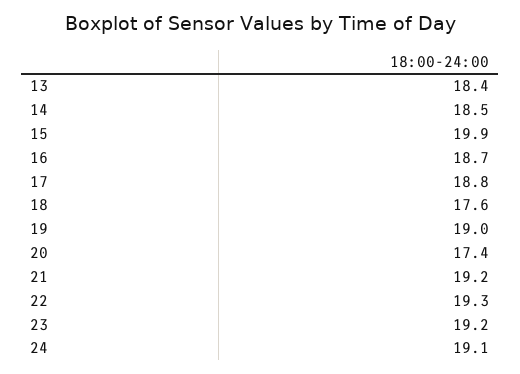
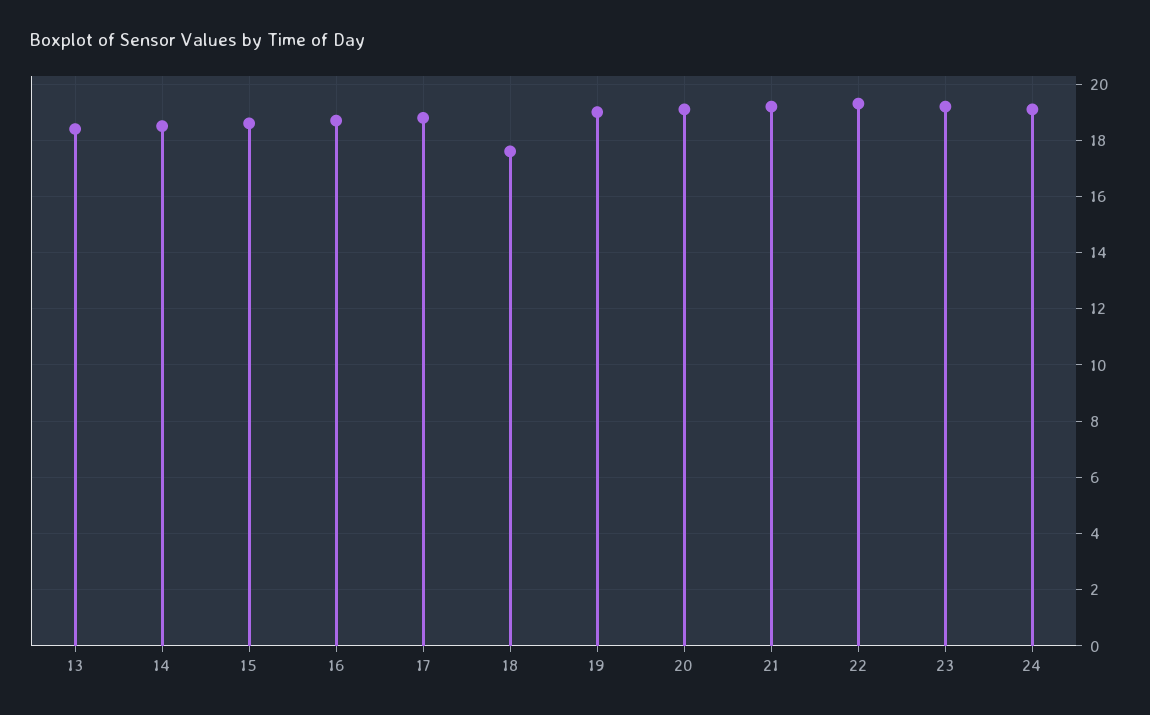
15: 19.9 -> 18.5
20: 17.4 -> 19

